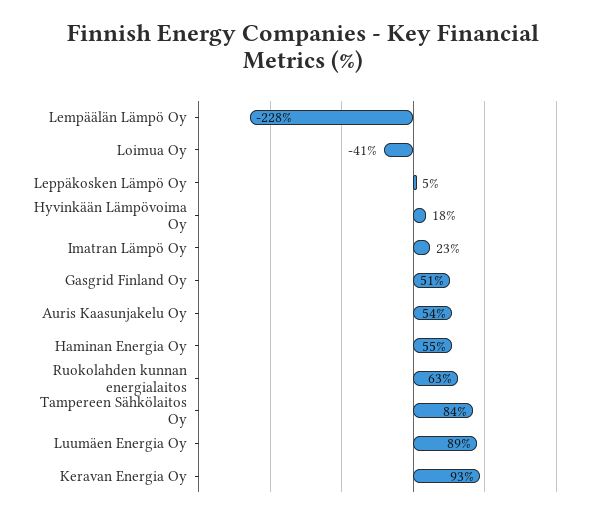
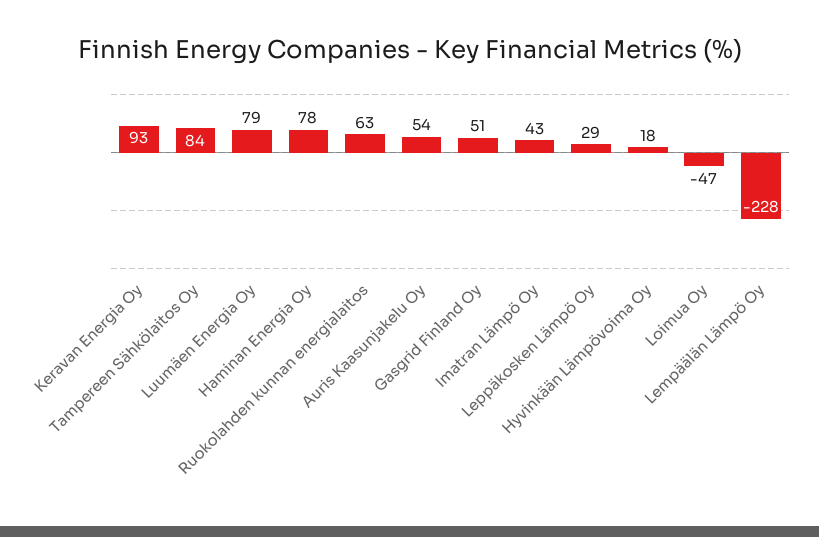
Loimua Oy: -41 -> -47
Leppäkosken Lämpö Oy: 5 -> 29
Imatran Lämpö Oy: 23 -> 43
Haminan Energia Oy: 55 -> 78
Luumäen Energia Oy: 89 -> 79

